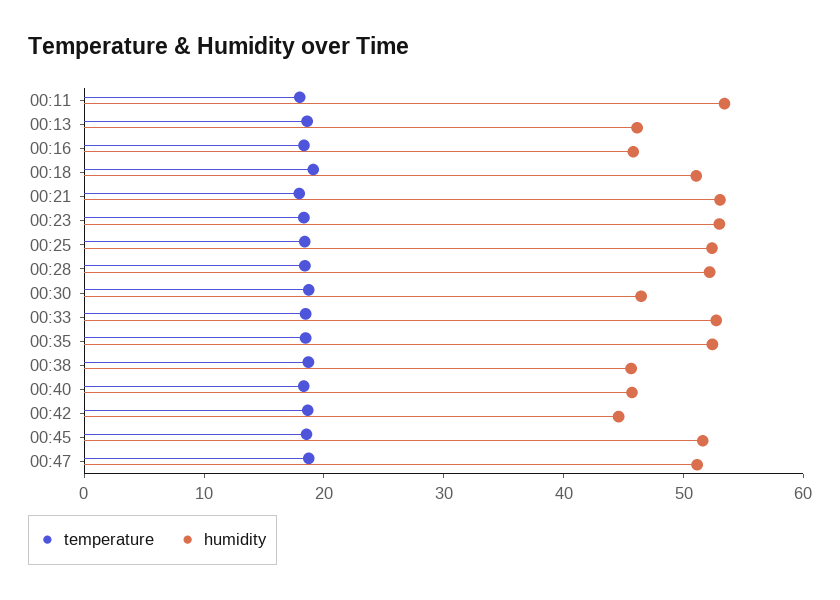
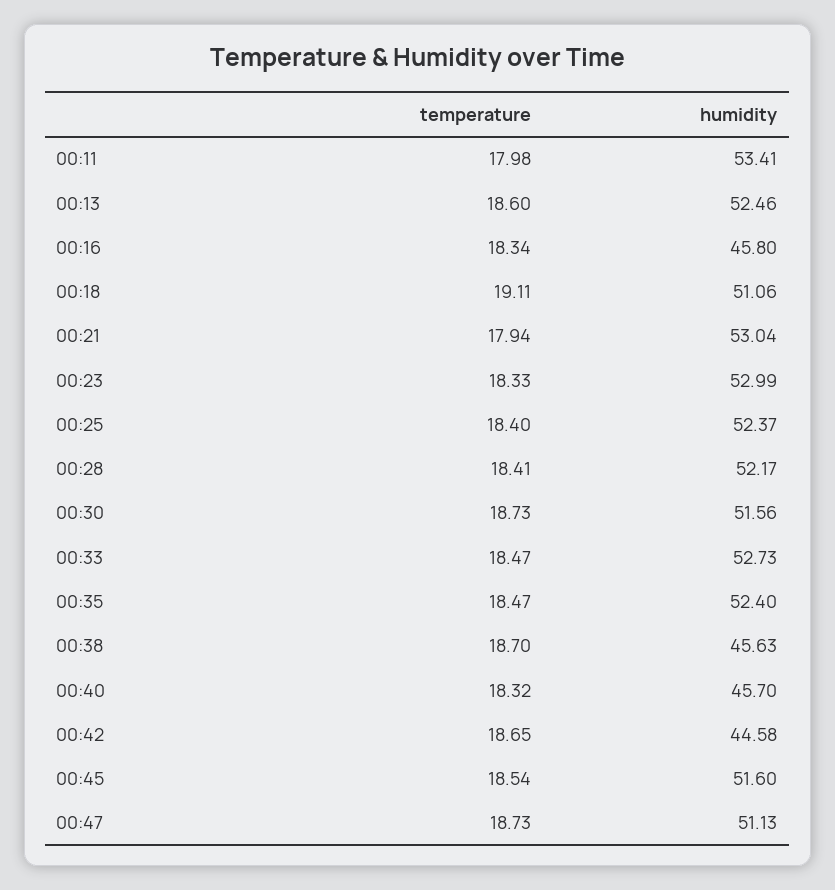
humidity, 00:13: 46 -> 52.46
humidity, 00:30: 46 -> 51.56

